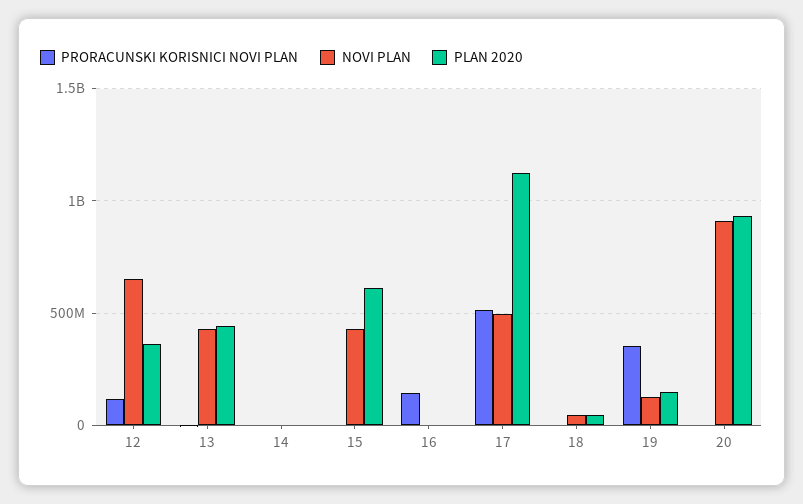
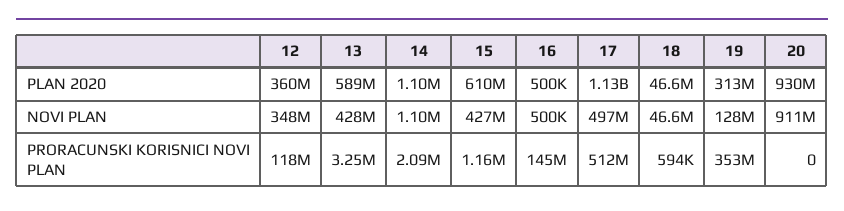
NOVI PLAN, 12: 650000000 -> 348000000
PLAN 2020, 13: 450000000 -> 589000000
PLAN 2020, 19: 150000000 -> 313000000

